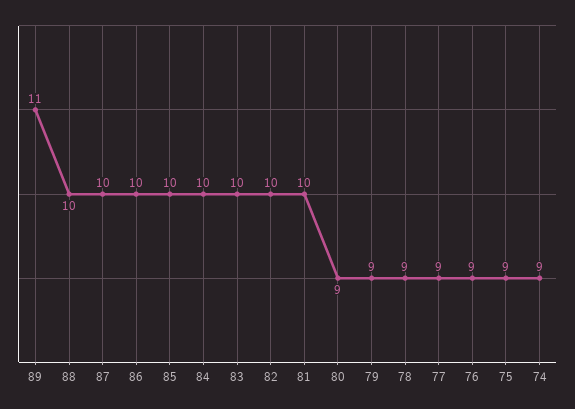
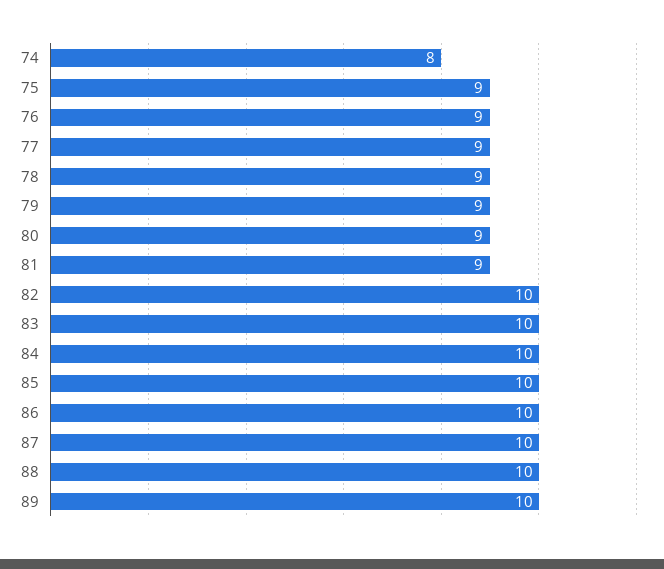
89: 11 -> 10
81: 10 -> 9
74: 9 -> 8

